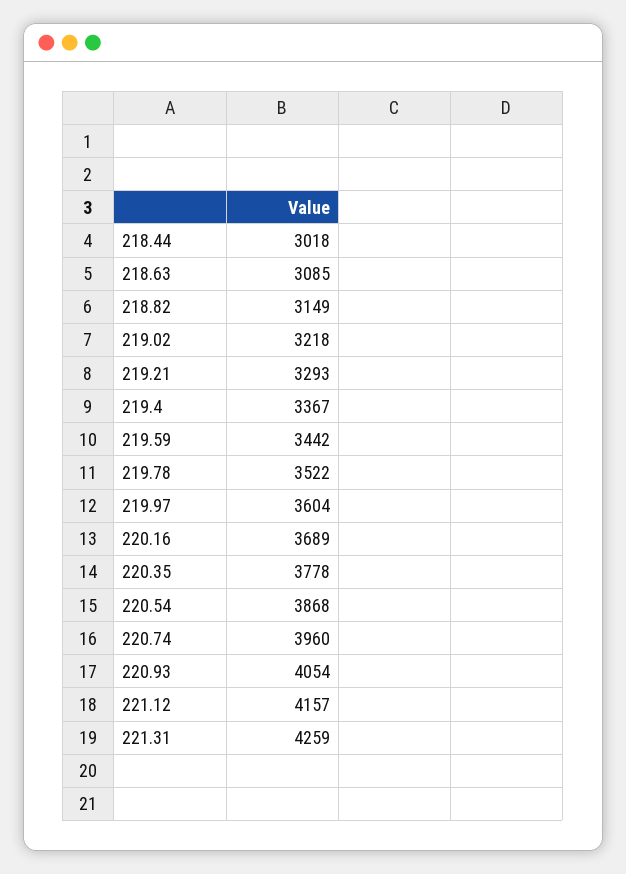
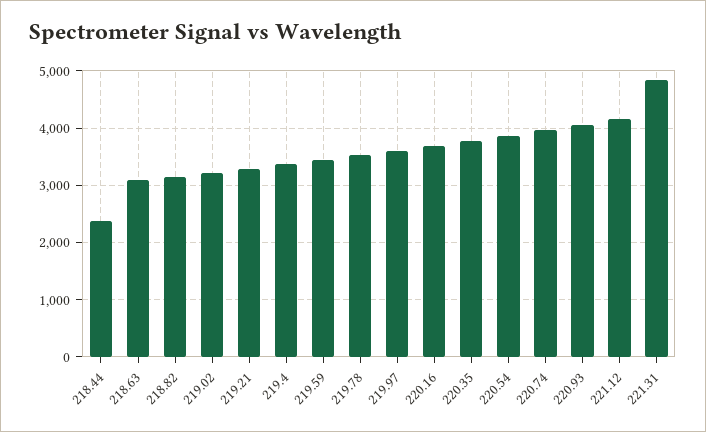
218.44: 3018 -> 2400
221.31: 4259 -> 4800

